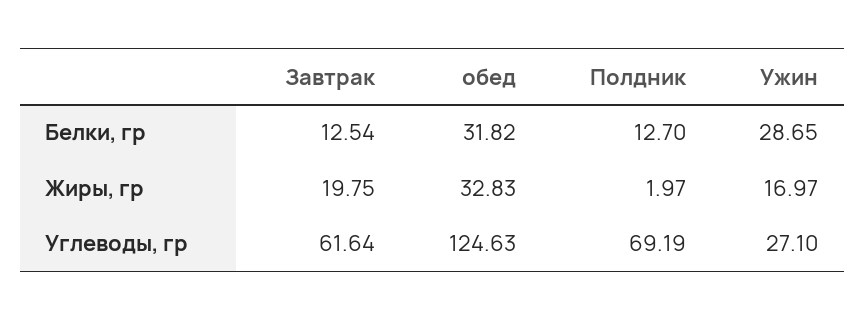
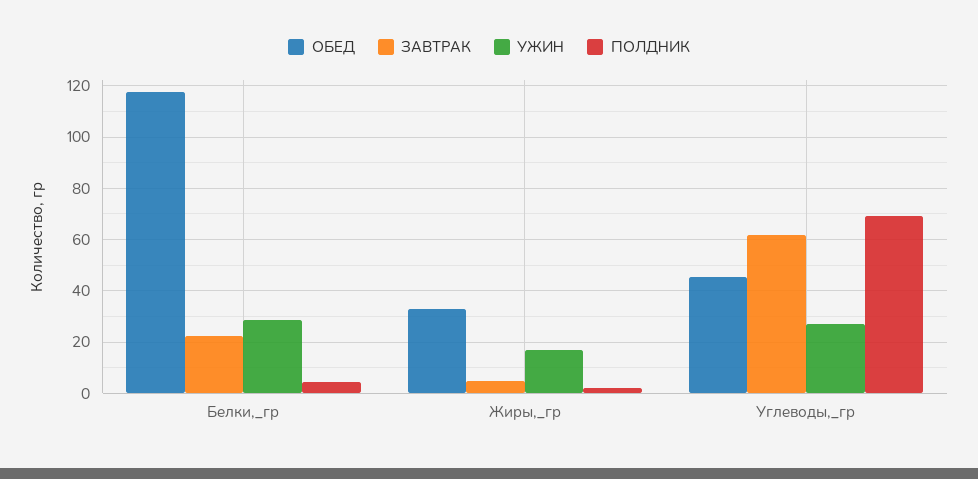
Завтрак, Белки, гр: 12.54 -> 22.5
обед, Белки, гр: 31.82 -> 117.5
Полдник, Белки, гр: 12.7 -> 5
Завтрак, Жиры, гр: 19.75 -> 5
обед, Углеводы, гр: 124.63 -> 45

